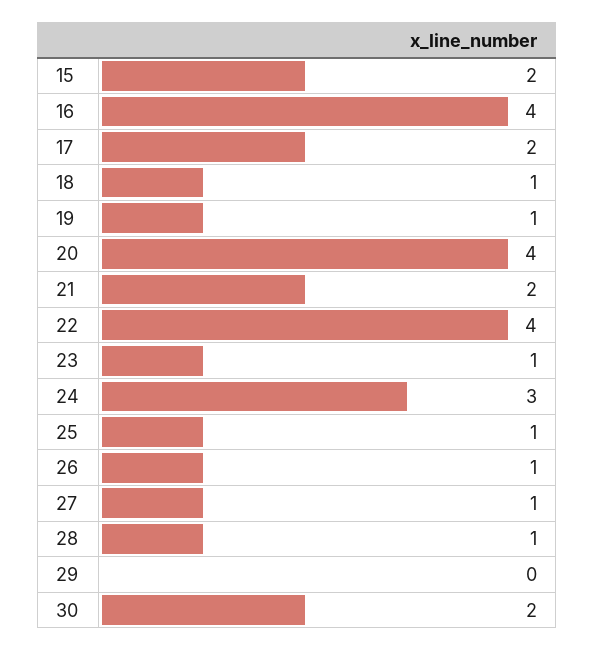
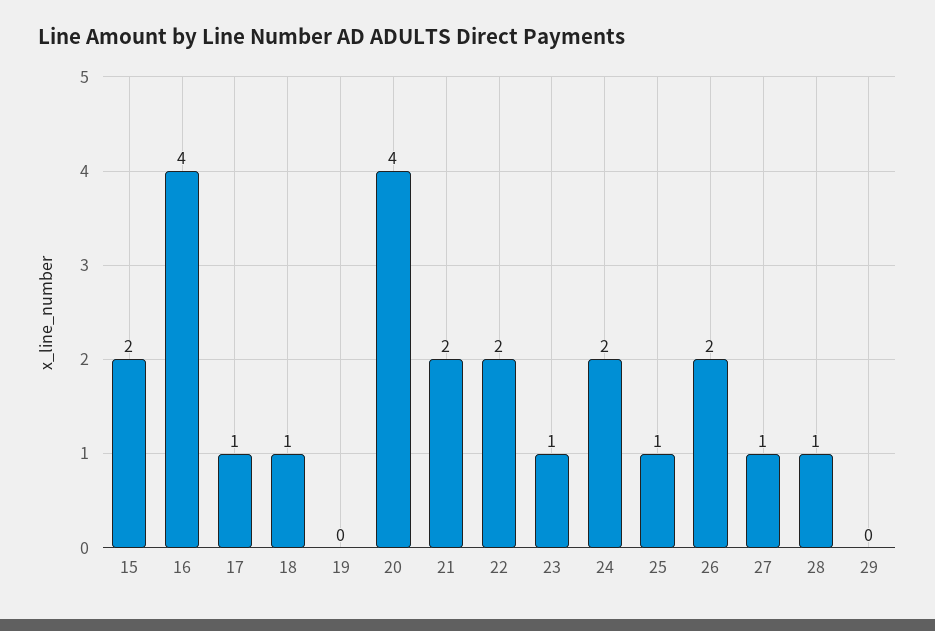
17: 2 -> 1
19: 1 -> 0
22: 4 -> 2
24: 3 -> 2
26: 1 -> 2
30: 2 -> none

